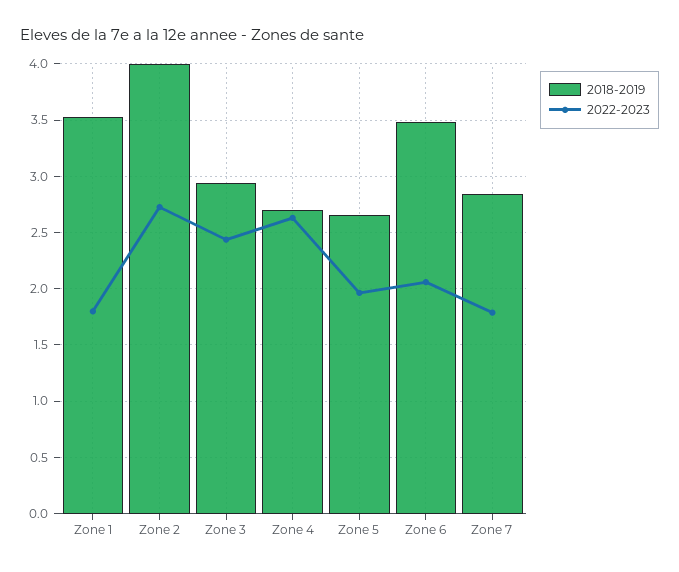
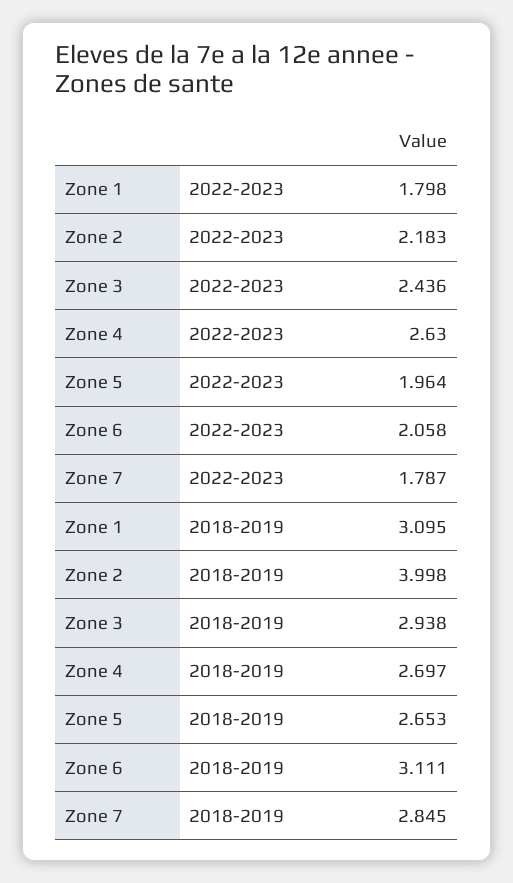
2018-2019, Zone 1: 3.5 -> 3.095
2022-2023, Zone 2: 2.7 -> 2.183
2018-2019, Zone 6: 3.5 -> 3.111

